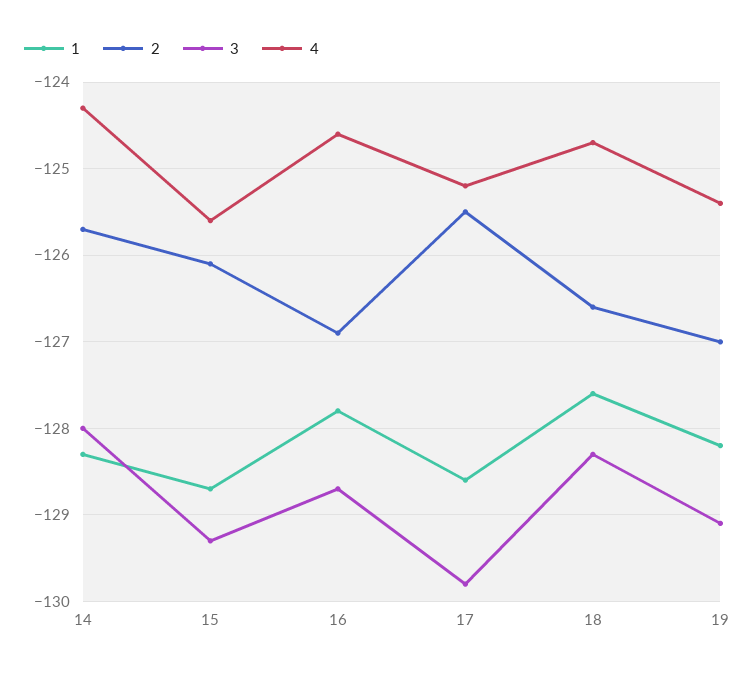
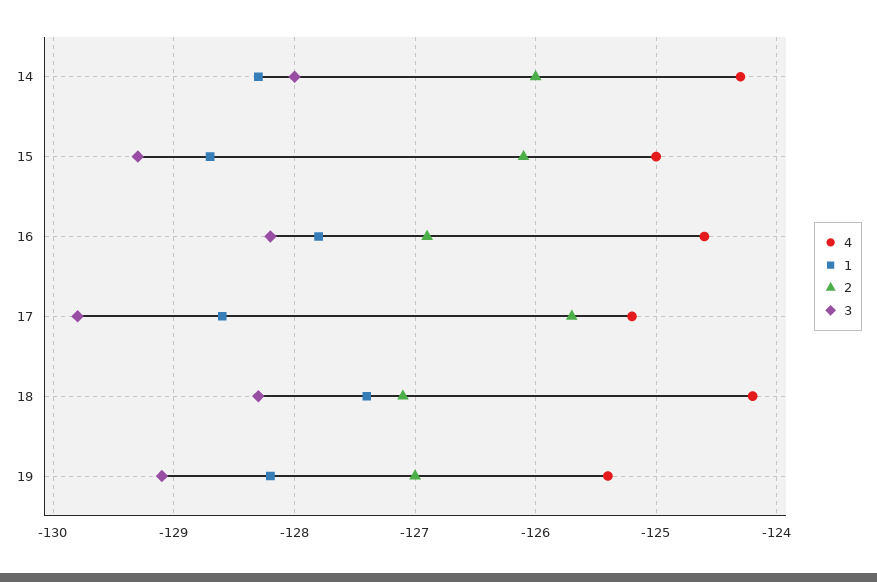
2, 14: -125.7 -> -126
4, 15: -125.6 -> -125
3, 16: -128.7 -> -128.2
2, 17: -125.5 -> -125.7
1, 18: -127.6 -> -127.4
2, 18: -126.6 -> -127.1
4, 18: -124.7 -> -124.2

